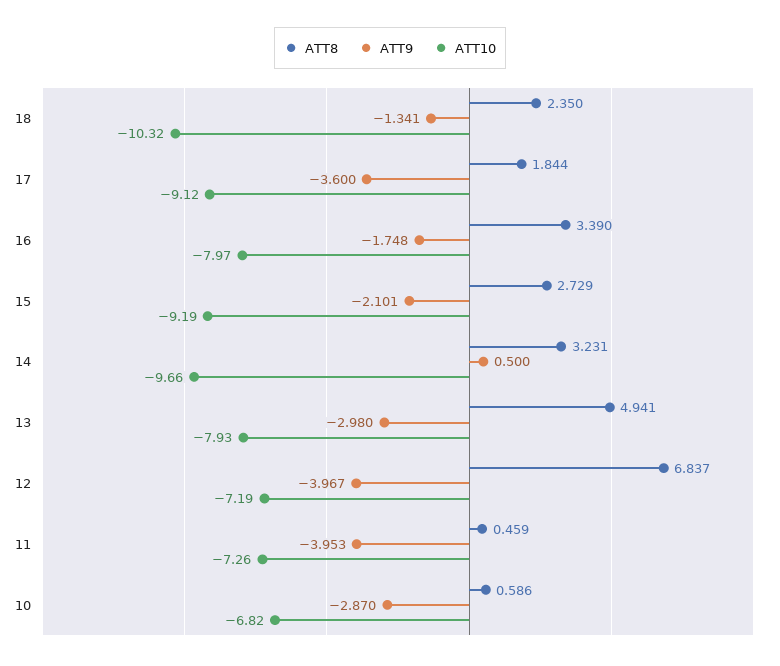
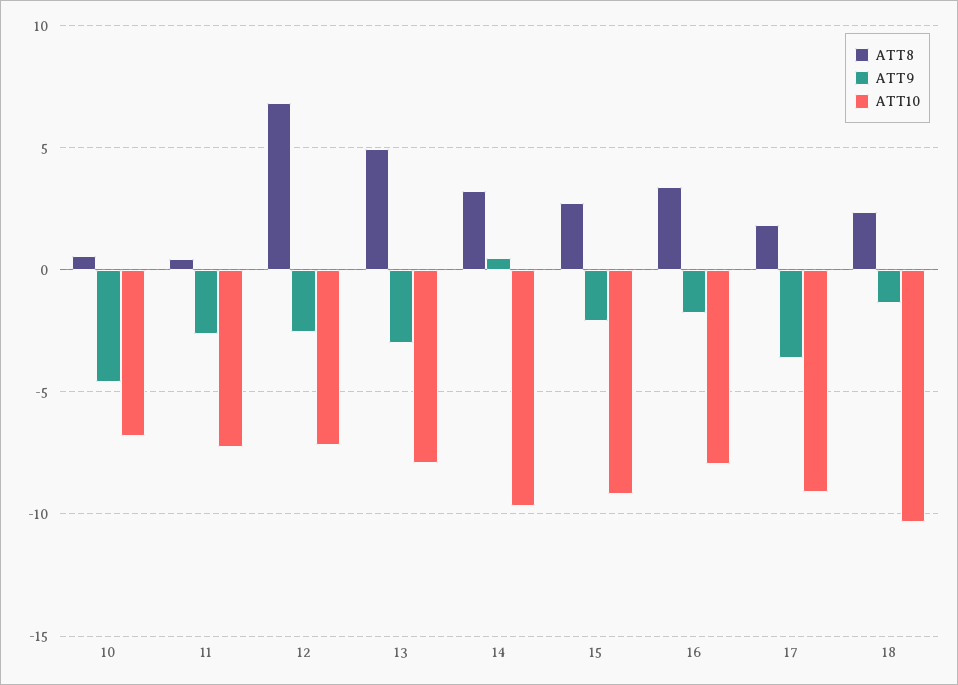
ATT9, 12: -3.967 -> -2.5
ATT9, 11: -3.953 -> -2.5
ATT9, 10: -2.87 -> -4.5

